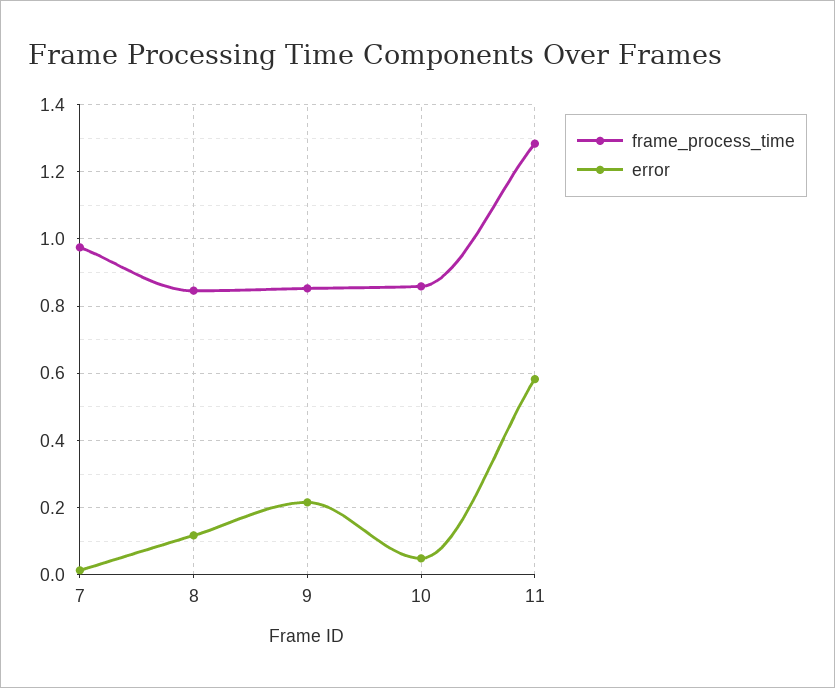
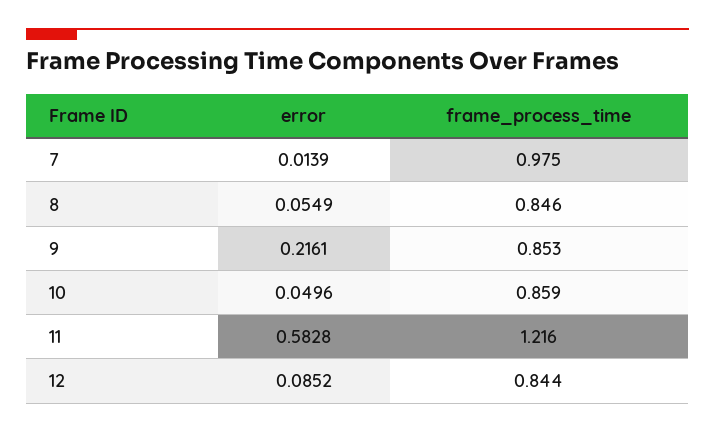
error, 8: 0.12 -> 0.0549
frame_process_time, 11: 1.28 -> 1.216
error, 12: none -> 0.0852
frame_process_time, 12: none -> 0.844

